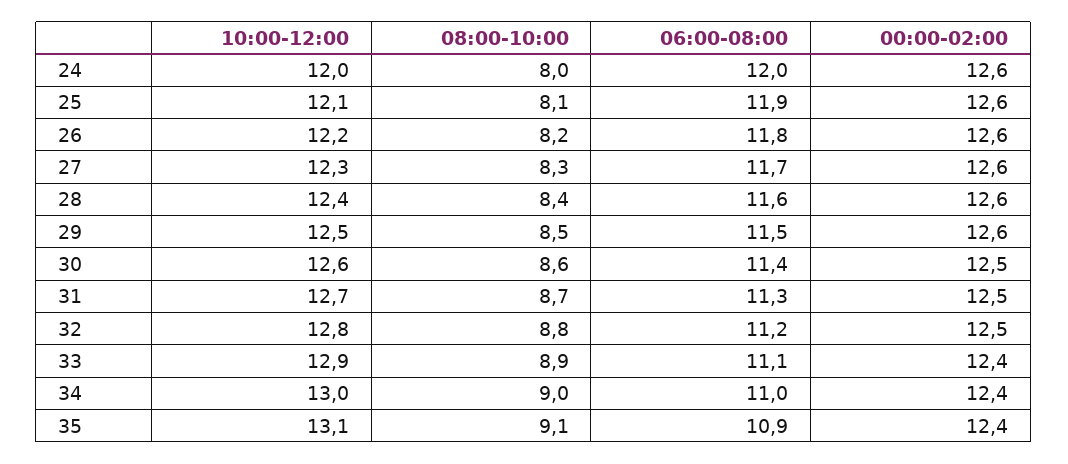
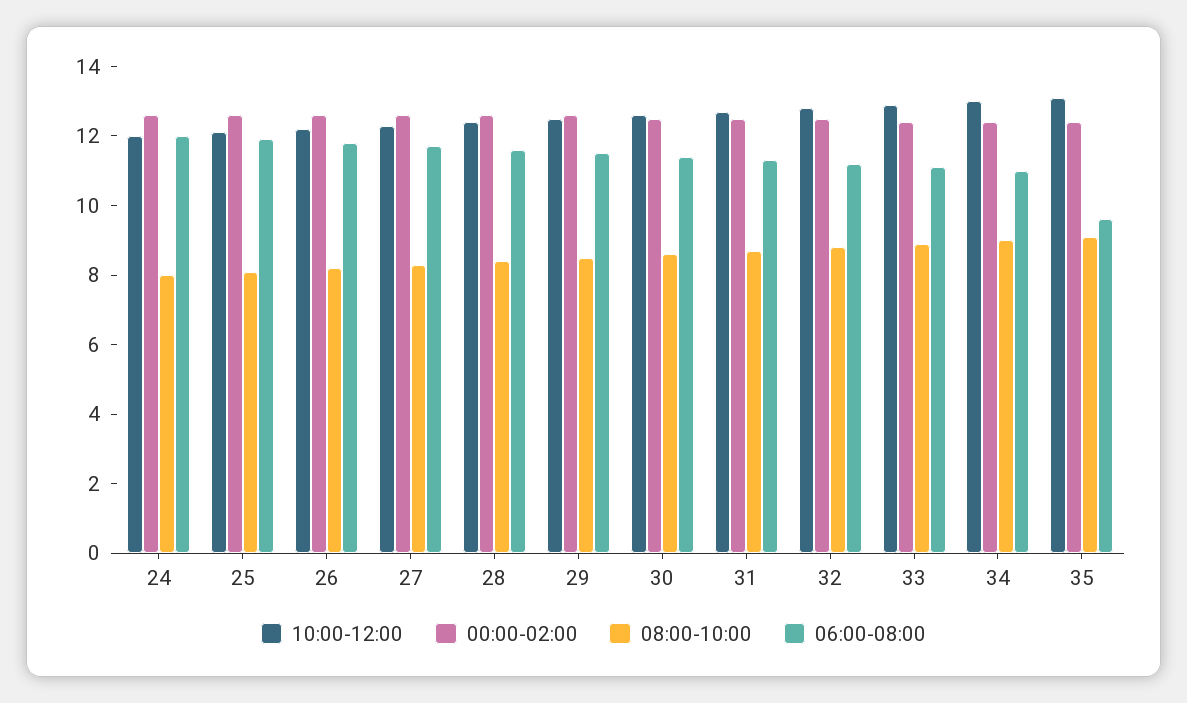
06:00-08:00, 35: 10.9 -> 9.5

